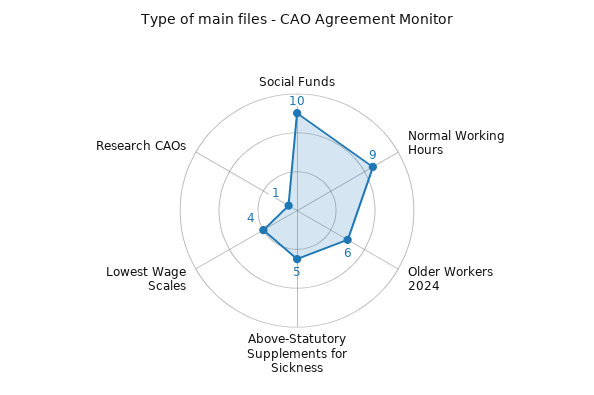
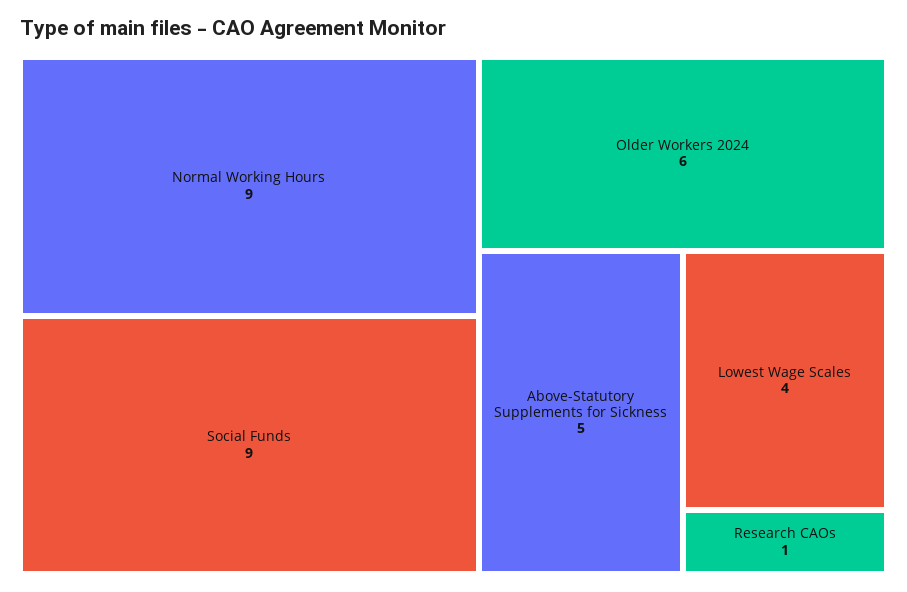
Social Funds: 10 -> 9

